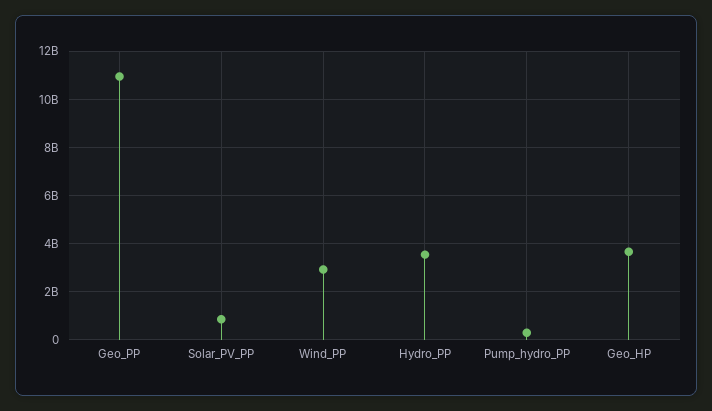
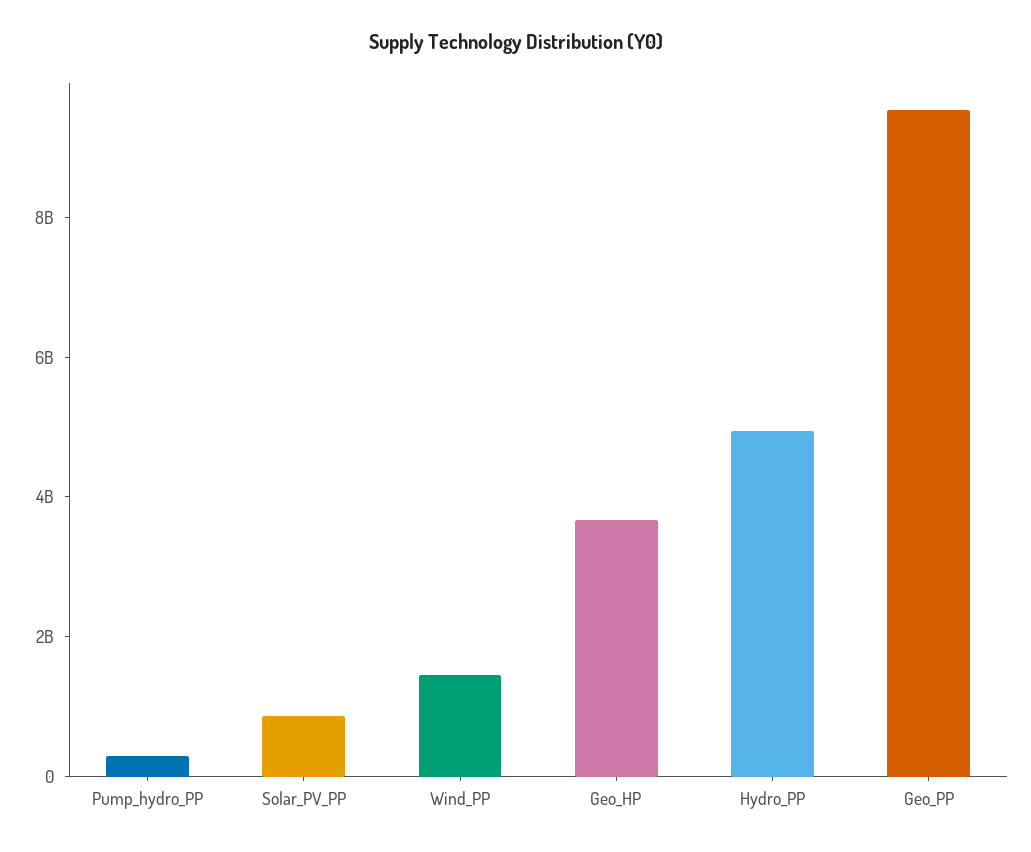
Geo_PP: 11000000000 -> 9500000000
Wind_PP: 3000000000 -> 1500000000
Hydro_PP: 3500000000 -> 5000000000

